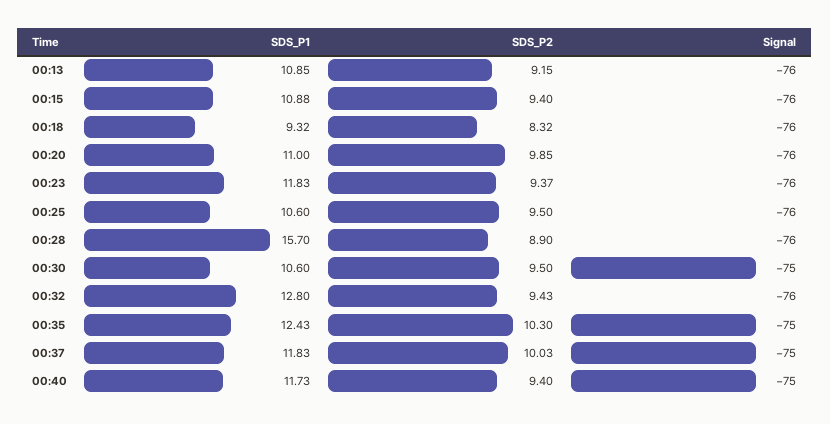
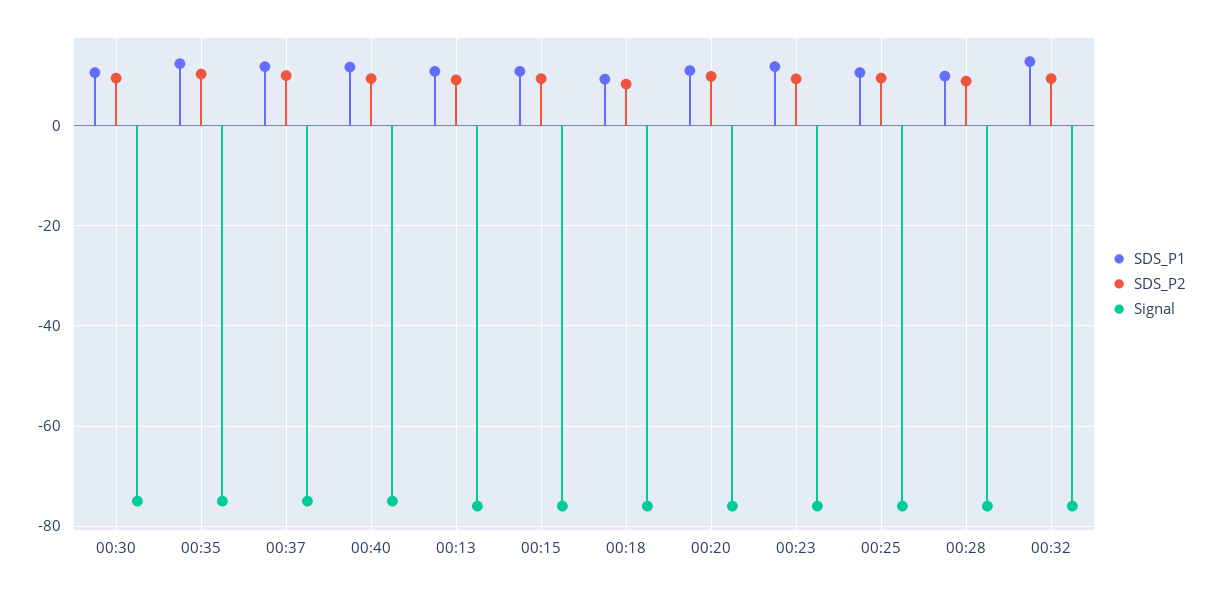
SDS_P1, 00:28: 15.7 -> 10

